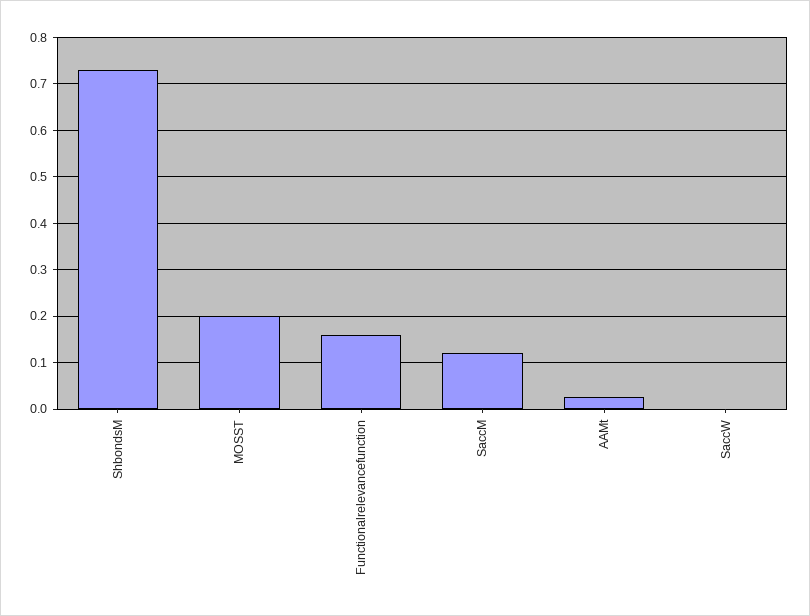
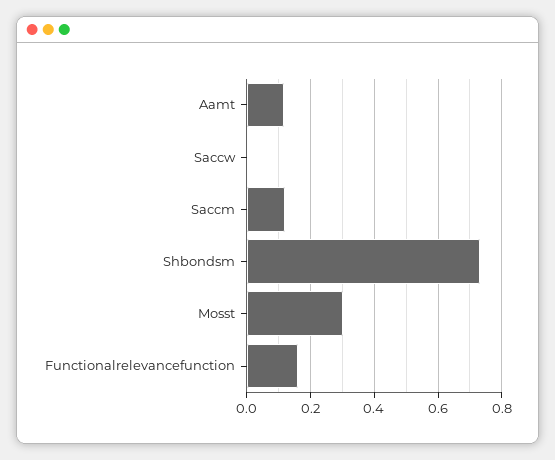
MOSST: 0.2 -> 0.3
AAMt: 0.02 -> 0.12

